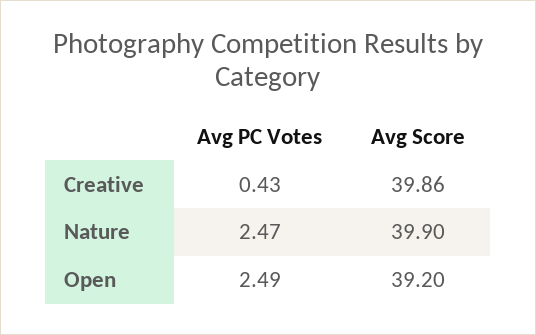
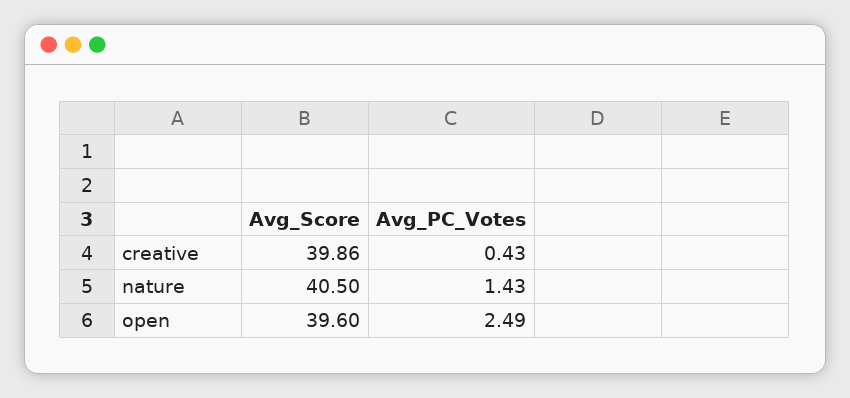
Avg PC Votes, Nature: 2.47 -> 1.43
Avg Score, Nature: 39.9 -> 40.5
Avg Score, Open: 39.2 -> 39.6

